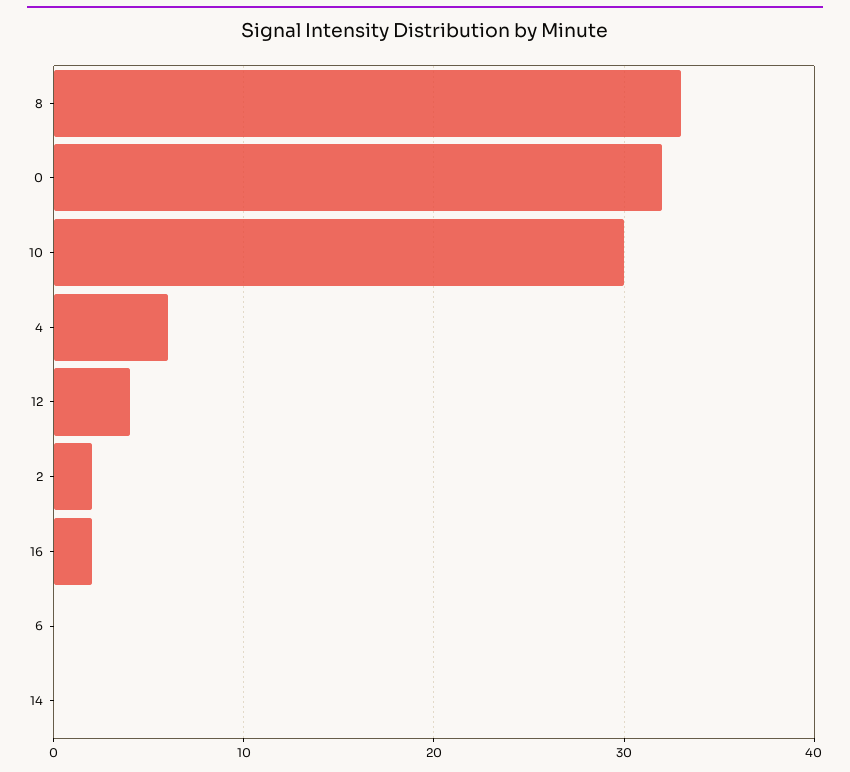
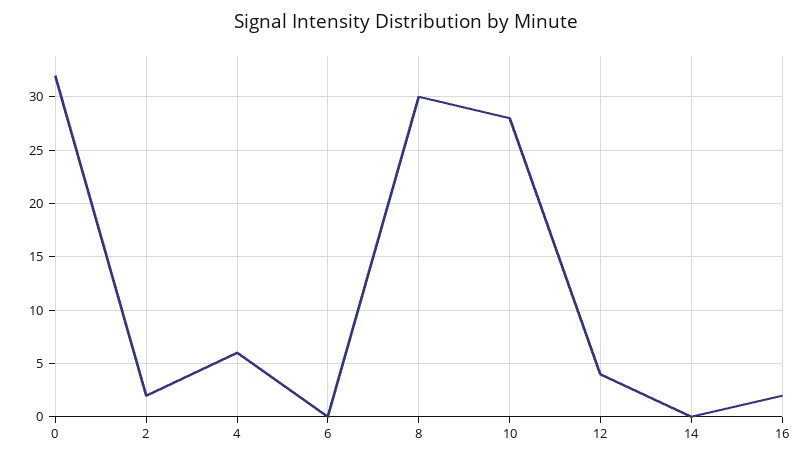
8: 33 -> 30
10: 30 -> 28

